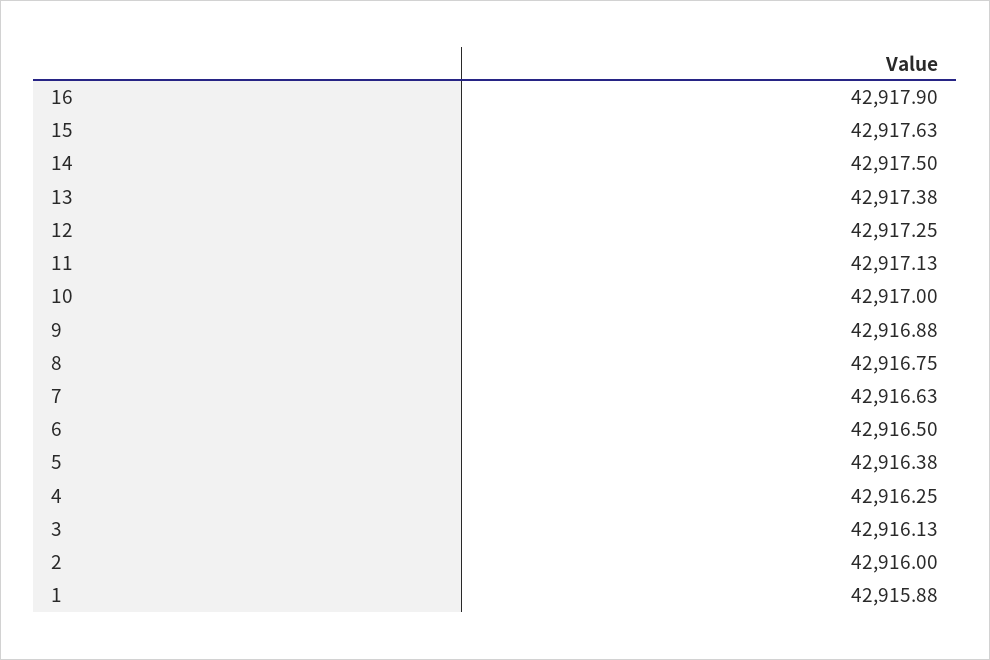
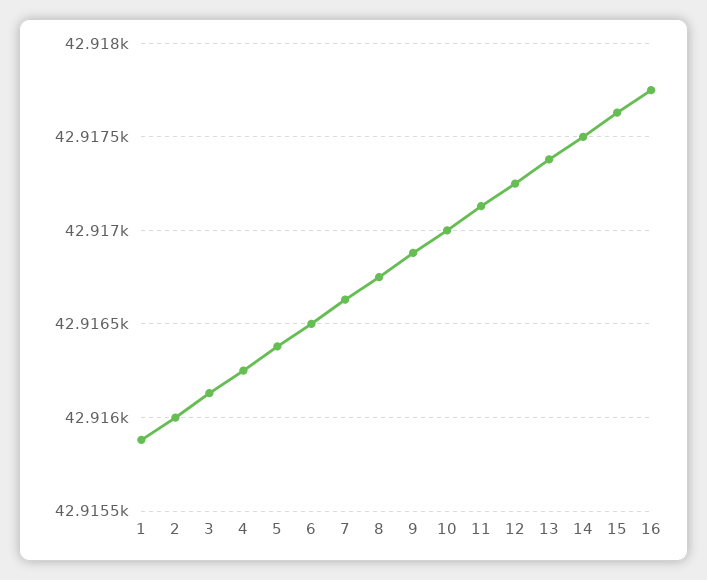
16: 42917.9 -> 42917.75

